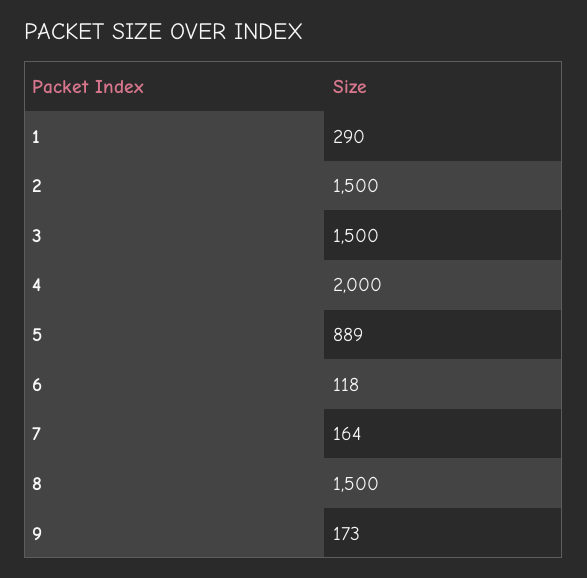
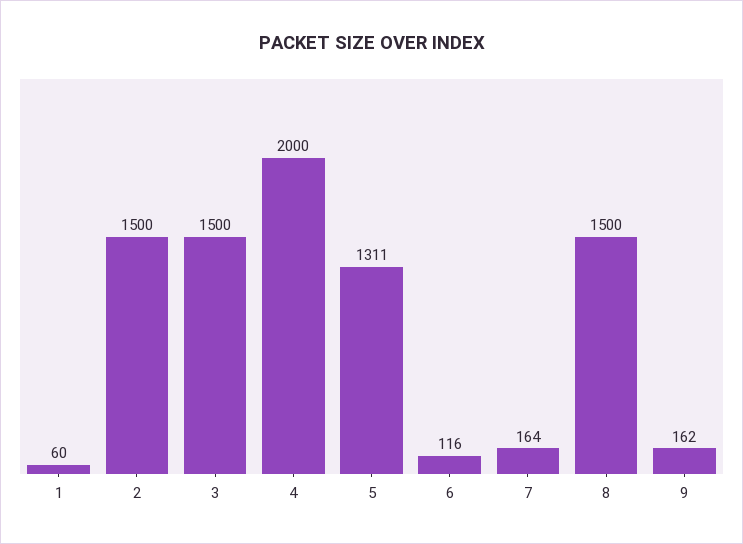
1: 290 -> 60
5: 889 -> 1311
6: 118 -> 116
9: 173 -> 162

